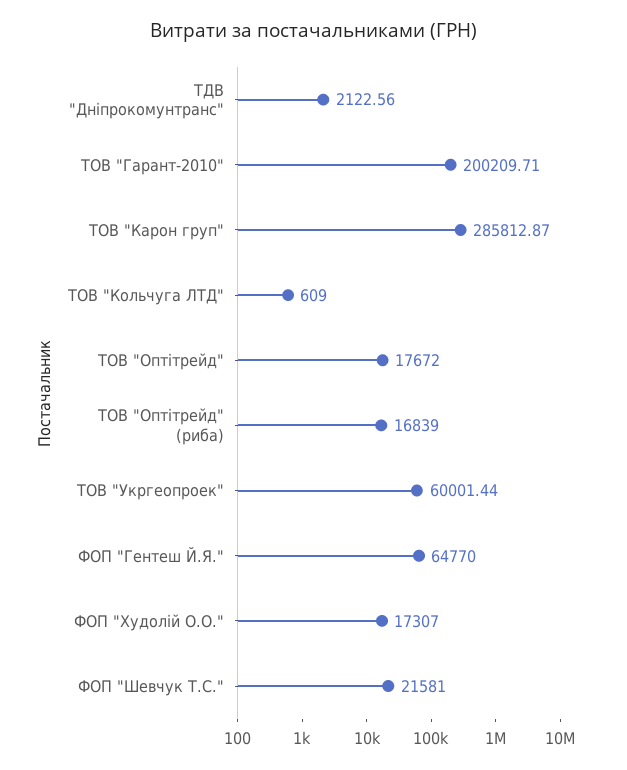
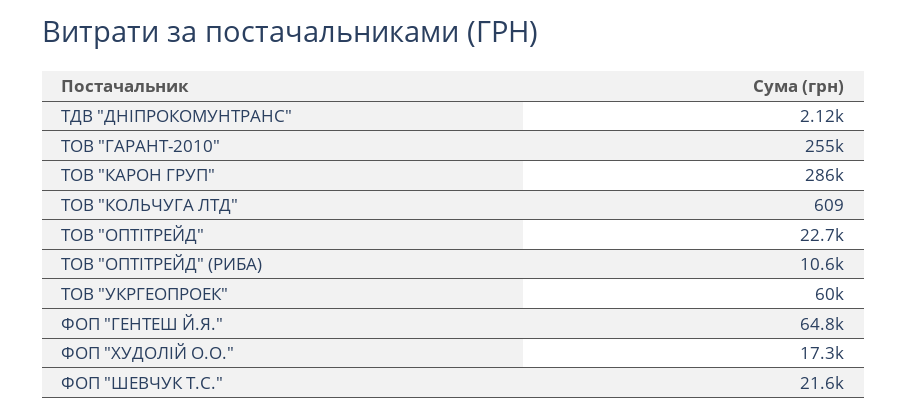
ТОВ "Гарант-2010": 200209.71 -> 255000
ТОВ "Оптітрейд": 17672 -> 22700
ТОВ "Оптітрейд" (риба): 16839 -> 10600

